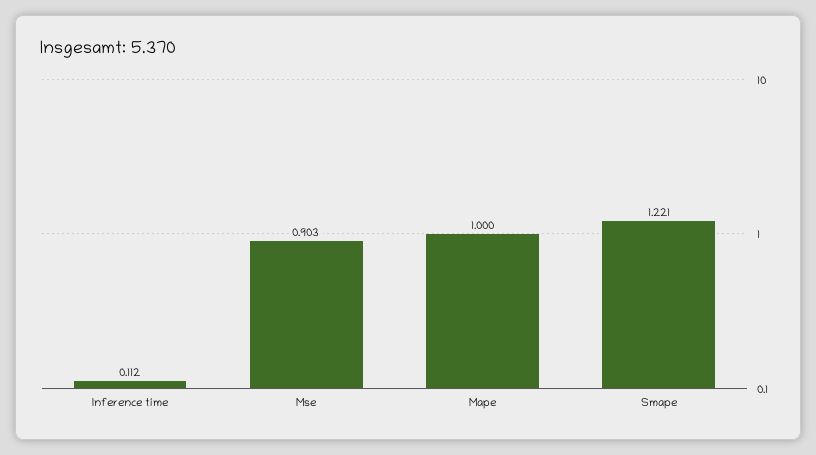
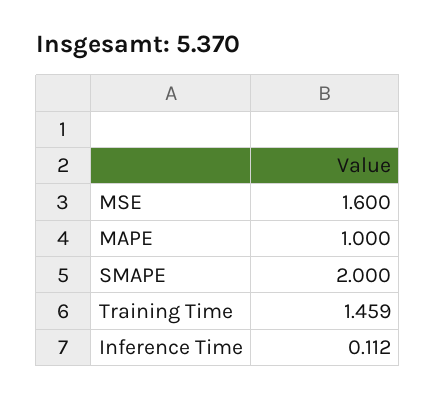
Mse: 0.903 -> 1.6
Smape: 1.221 -> 2
Training Time: none -> 1.459

